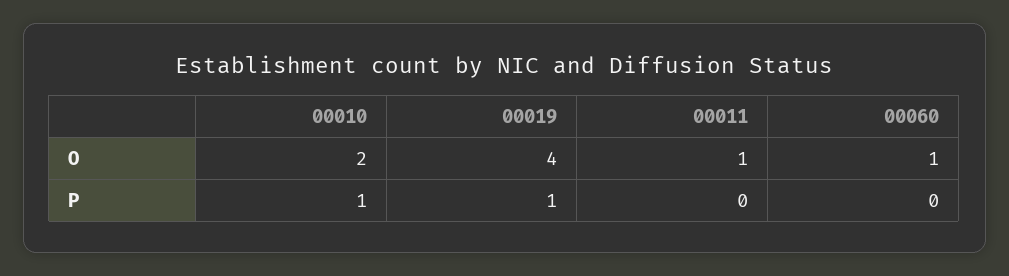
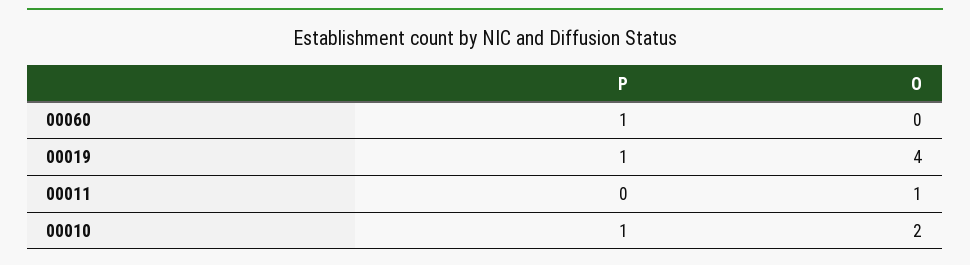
00060, O: 1 -> 0
00060, P: 0 -> 1

